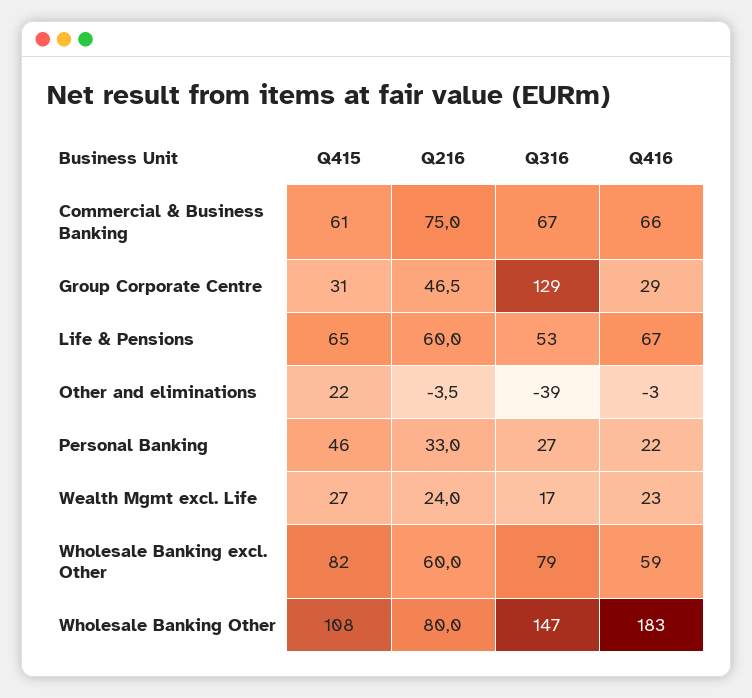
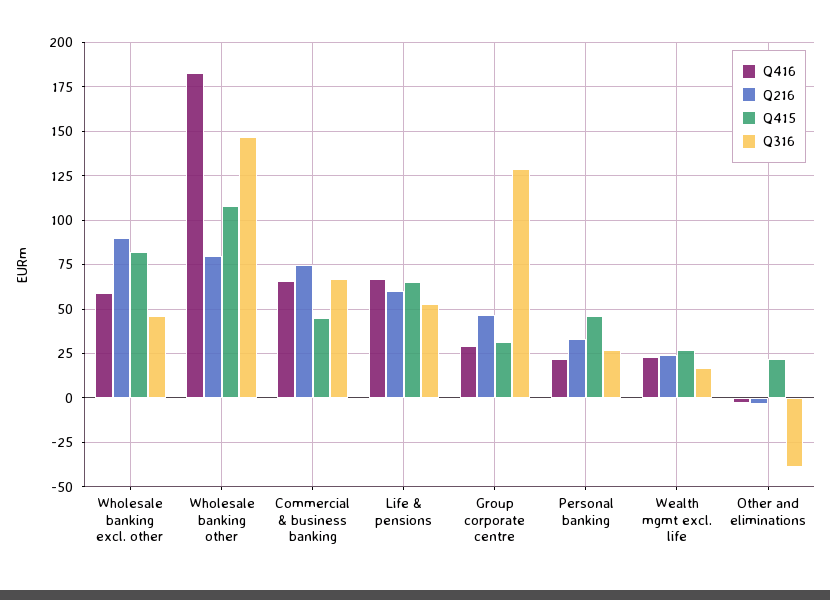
Q415, Commercial & Business Banking: 61 -> 45
Q216, Wholesale Banking excl. Other: 60 -> 90
Q316, Wholesale Banking excl. Other: 79 -> 45

